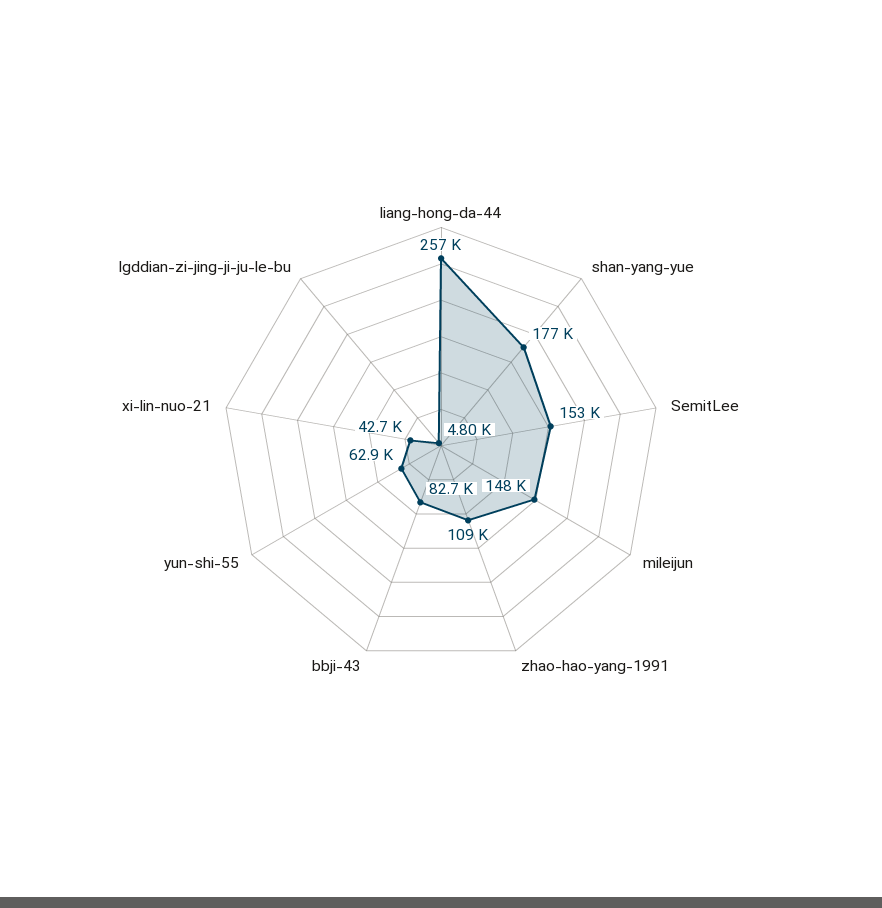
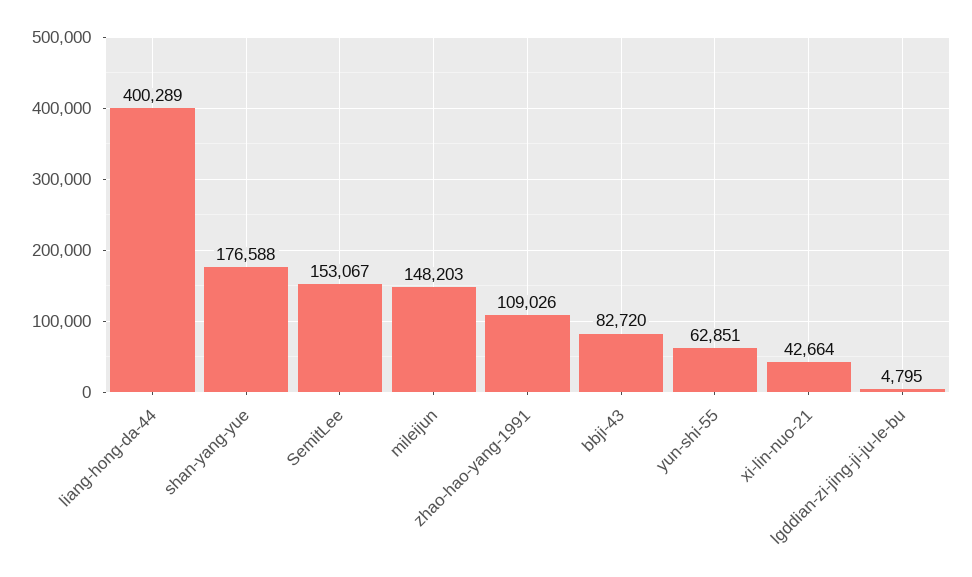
liang-hong-da-44: 257000 -> 400289

